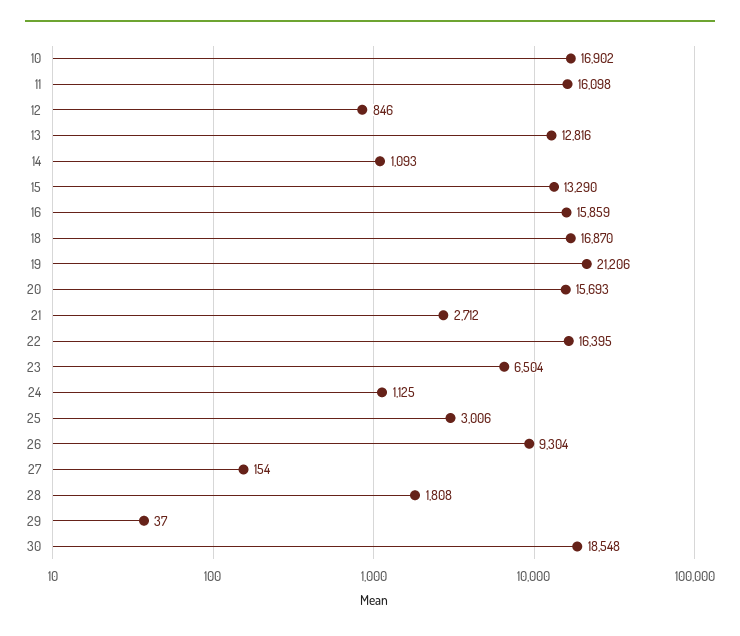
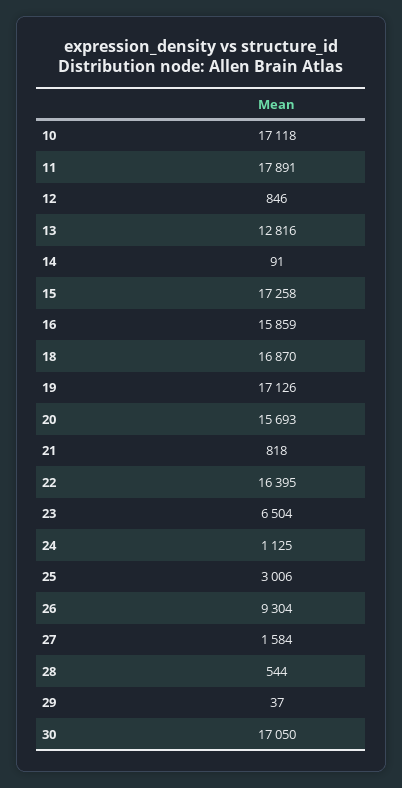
10: 16902 -> 17118
11: 16098 -> 17891
14: 1093 -> 91
15: 13290 -> 17258
19: 21206 -> 17126
21: 2712 -> 818
27: 154 -> 1584
28: 1808 -> 544
30: 18548 -> 17050

